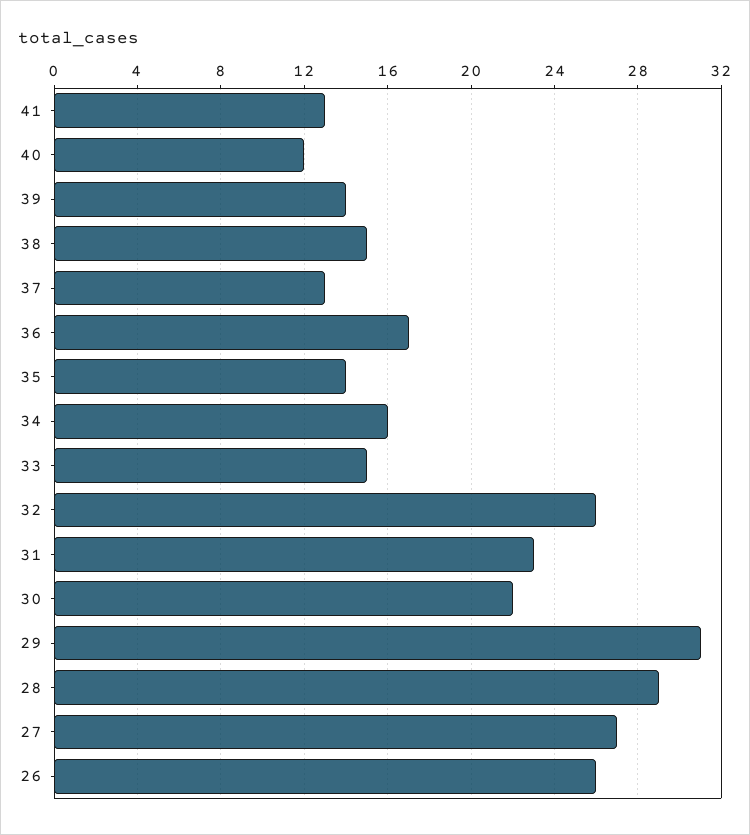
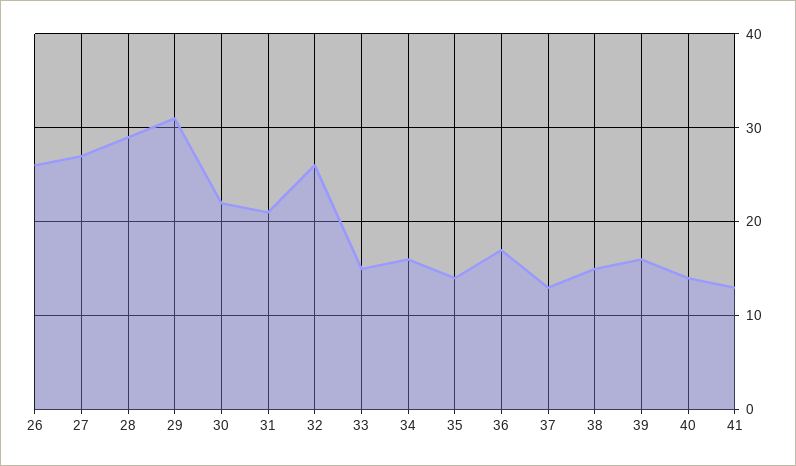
40: 12 -> 14
39: 14 -> 16
31: 23 -> 21

